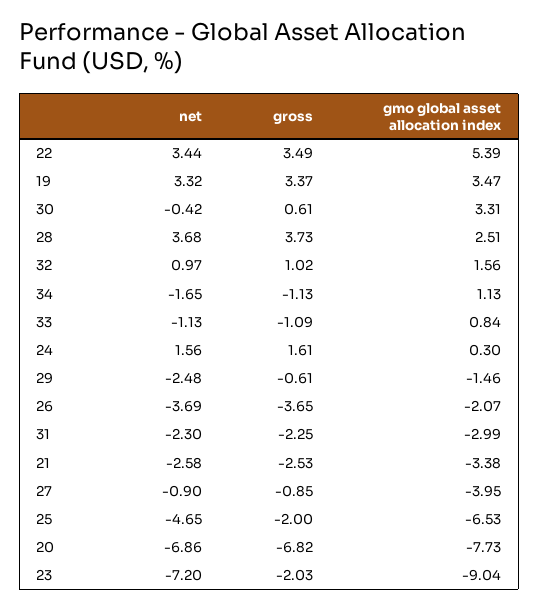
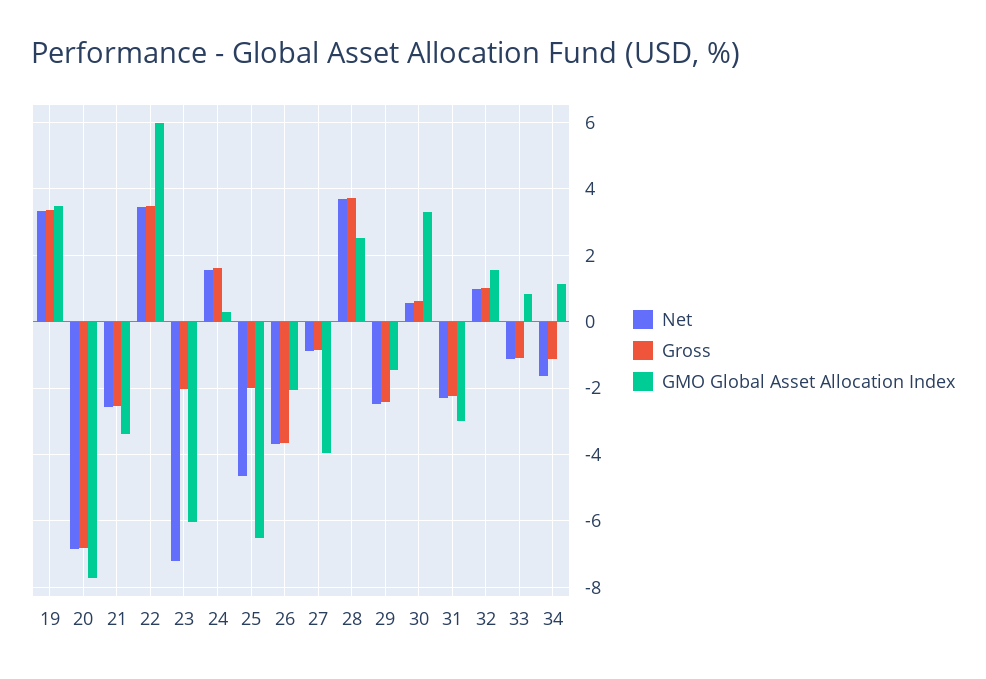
gmo global asset allocation index, 22: 5.39 -> 6
net, 30: -0.42 -> 0.6
gross, 29: -0.61 -> -2.4
gmo global asset allocation index, 23: -9.04 -> -6

